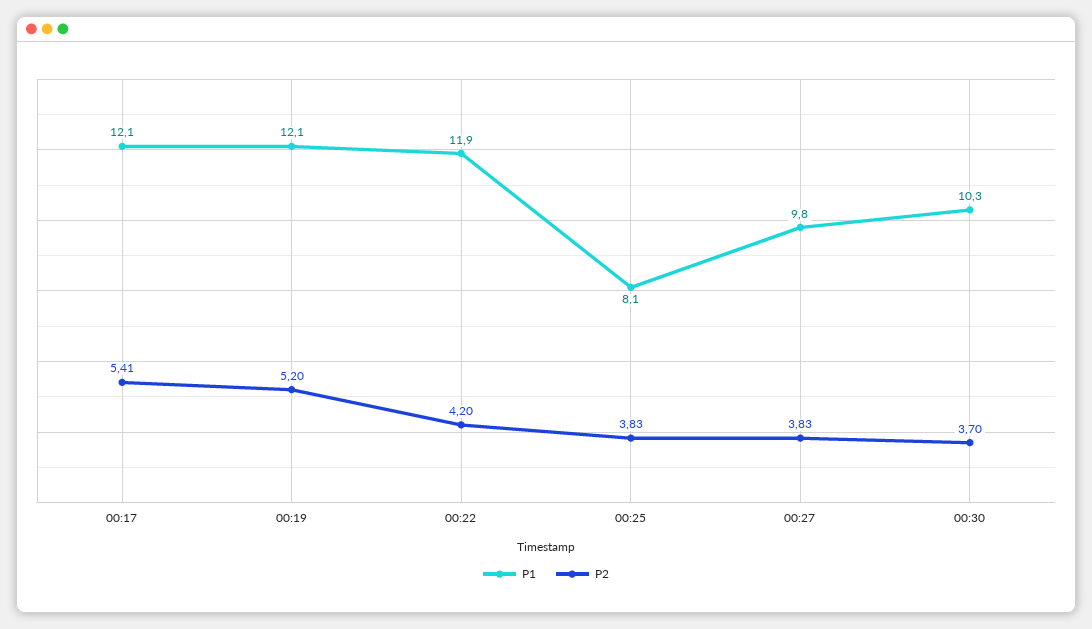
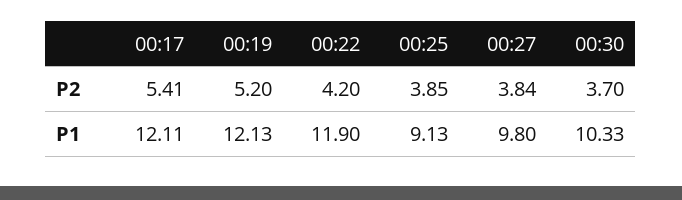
P1, 00:25: 8.1 -> 9.13
P2, 00:25: 3.83 -> 3.85
P2, 00:27: 3.83 -> 3.84

